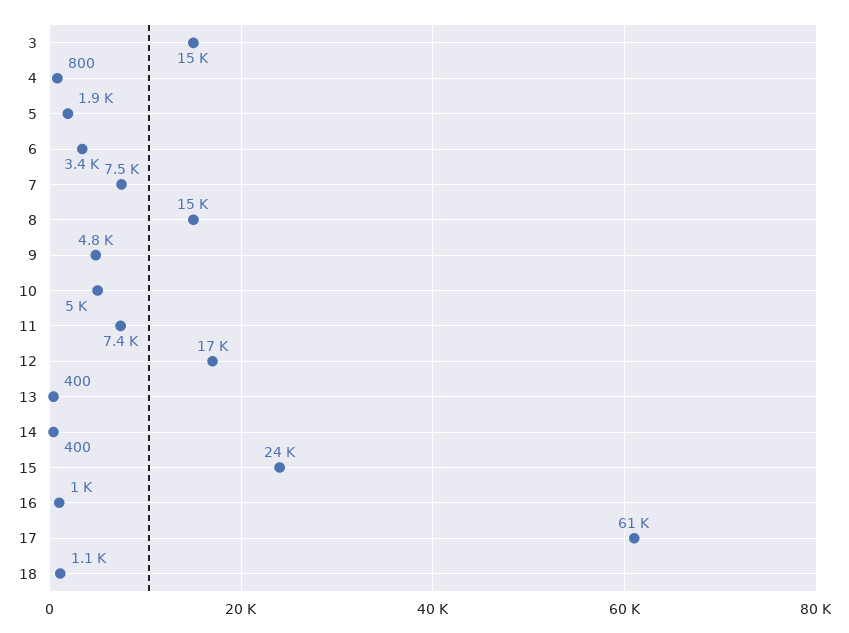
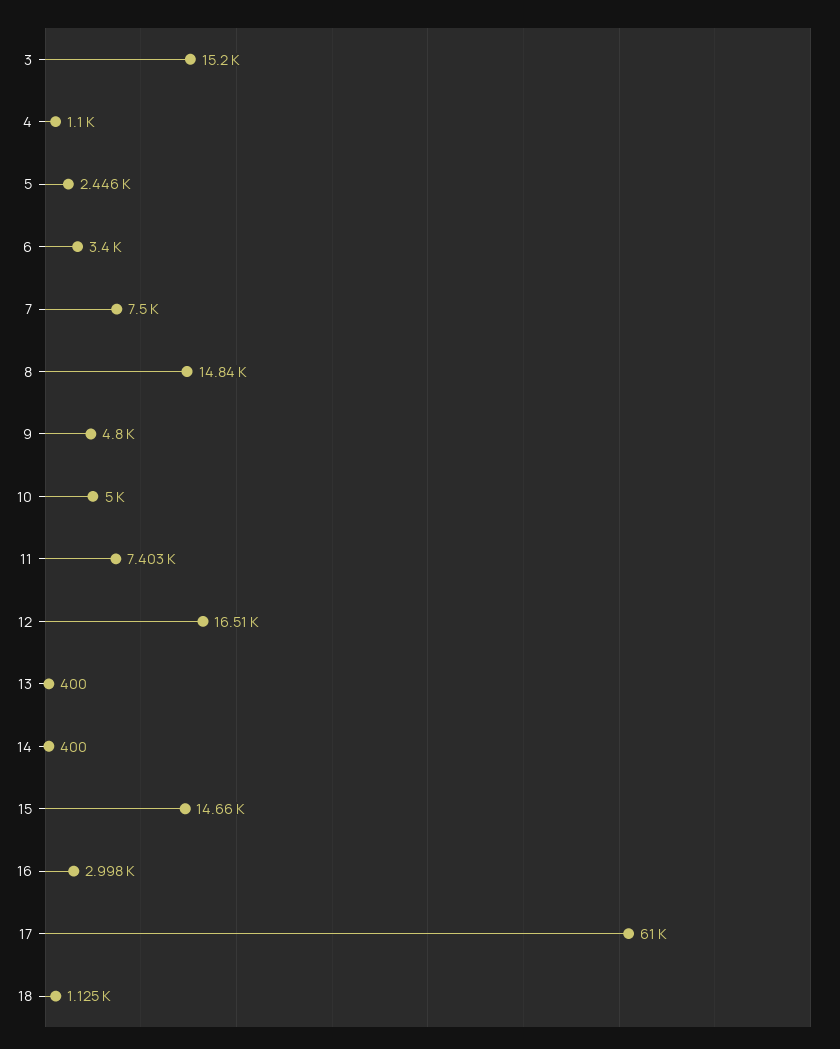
4: 800 -> 1100
5: 1900 -> 2446
15: 24000 -> 14660
16: 1000 -> 2998

